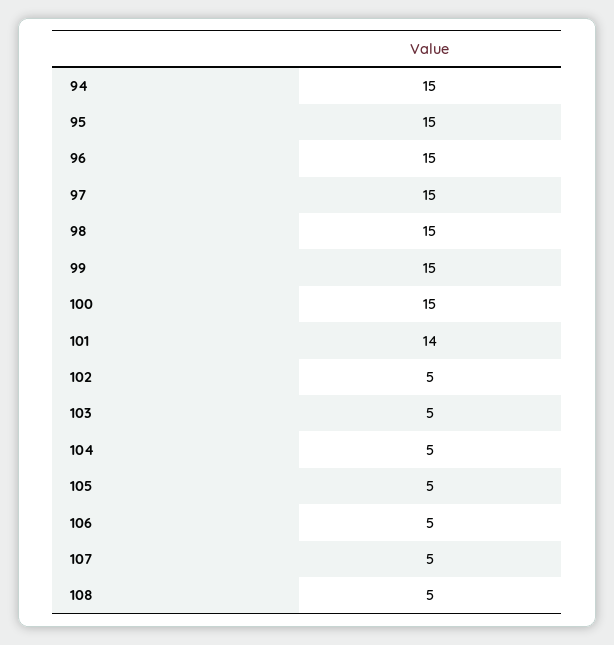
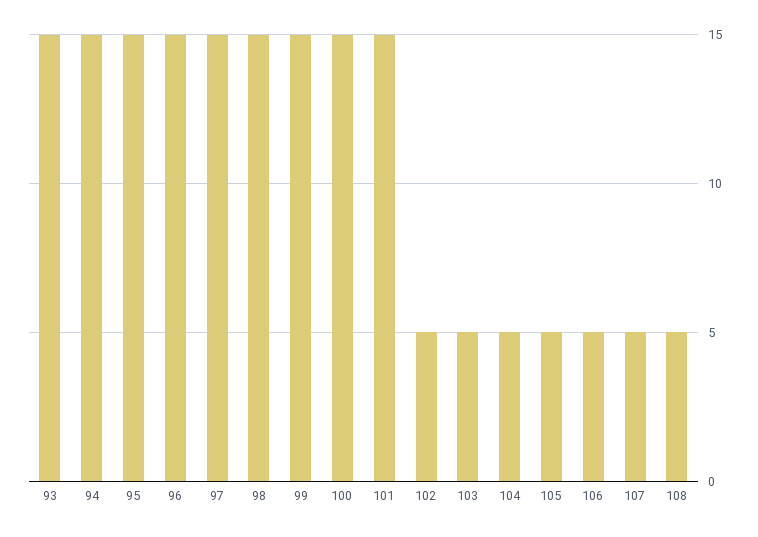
101: 14 -> 15
93: none -> 15

